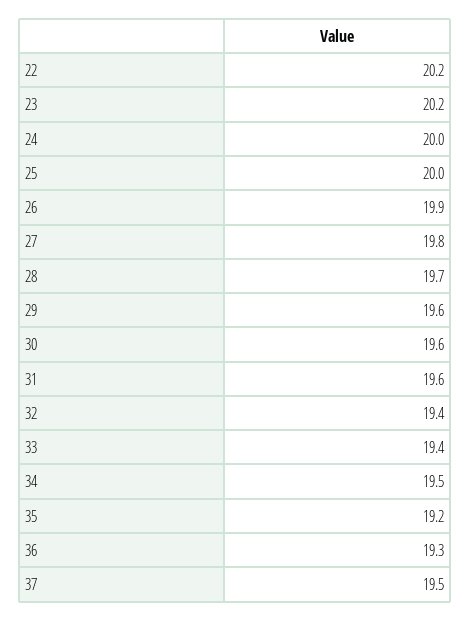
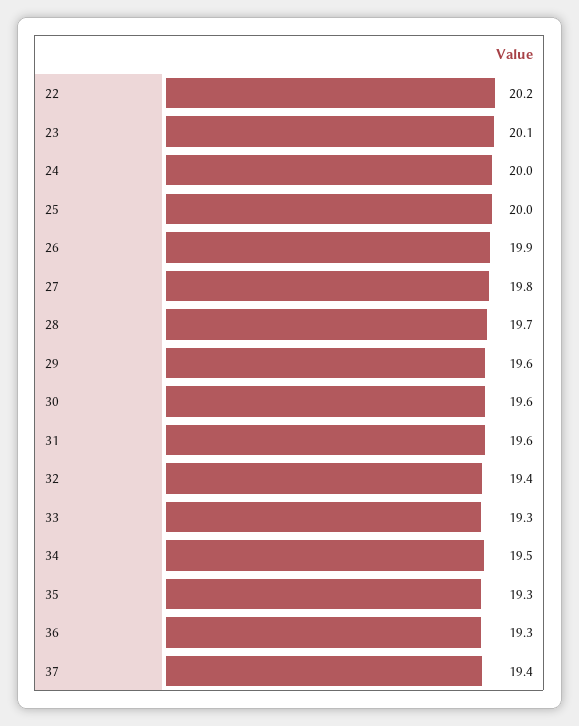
23: 20.2 -> 20.1
33: 19.4 -> 19.3
35: 19.2 -> 19.3
37: 19.5 -> 19.4

